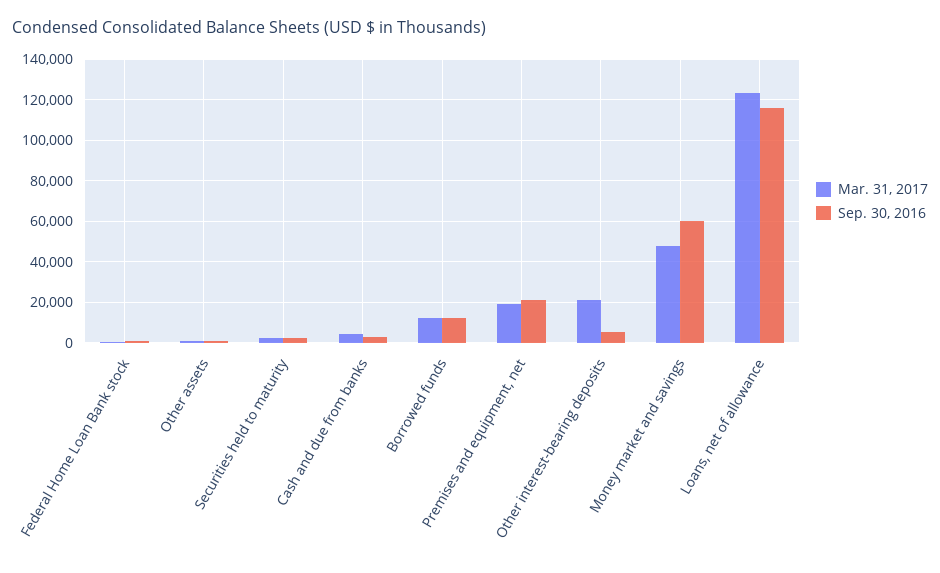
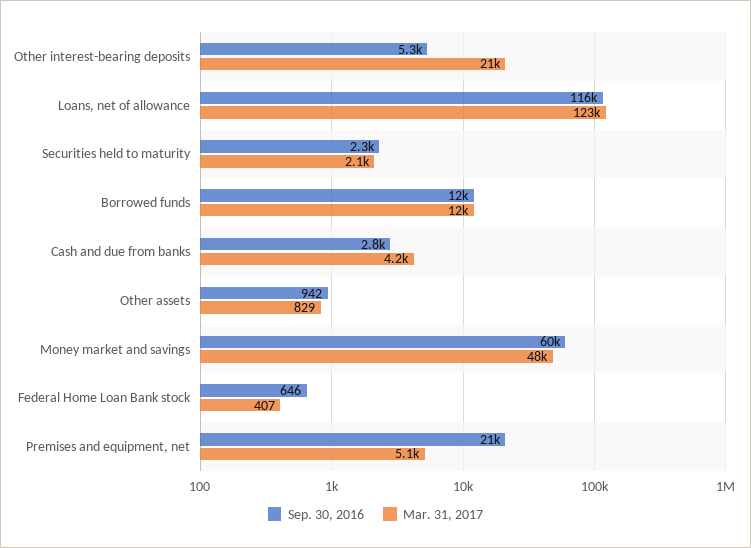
Mar. 31, 2017, Premises and equipment, net: 20000 -> 5100

